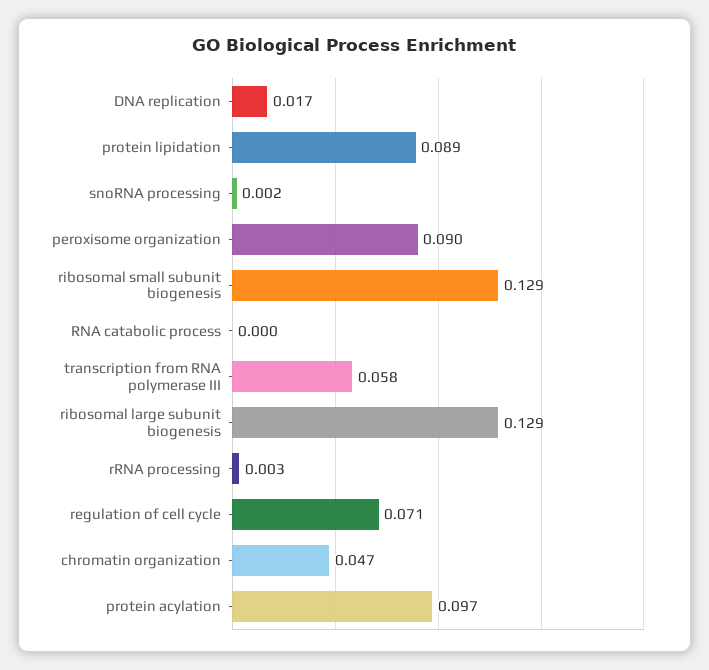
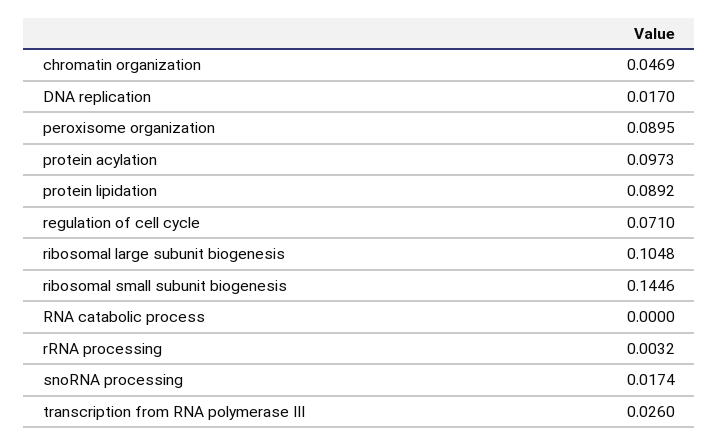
snoRNA processing: 0.002 -> 0.0174
ribosomal small subunit biogenesis: 0.129 -> 0.1446
transcription from RNA polymerase III: 0.058 -> 0.026
ribosomal large subunit biogenesis: 0.129 -> 0.1048

